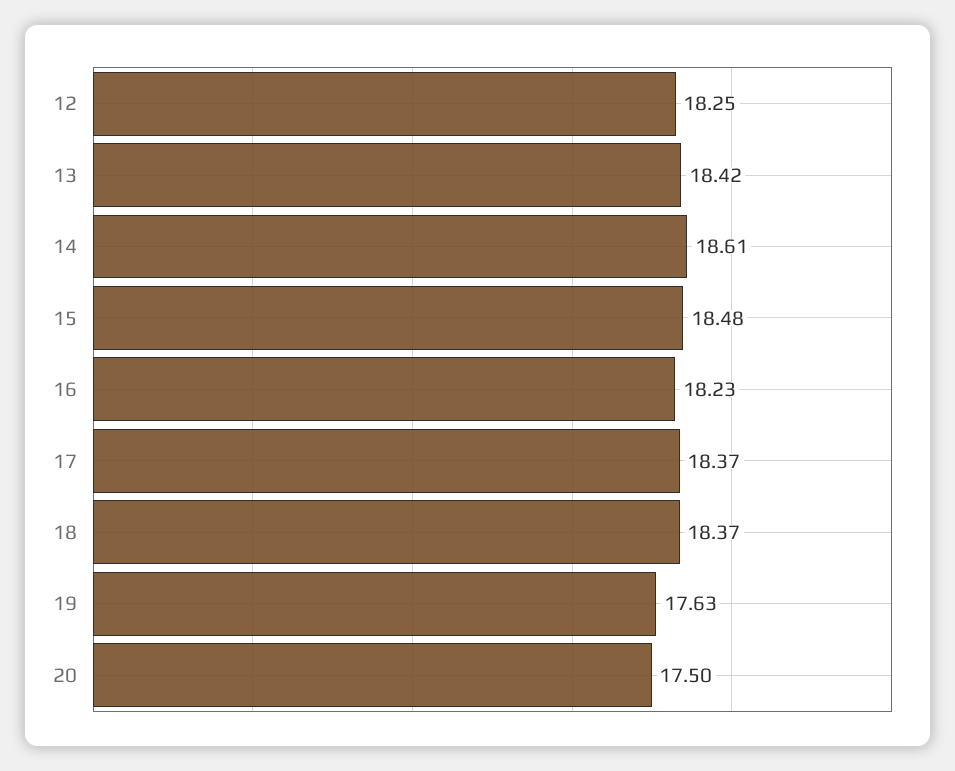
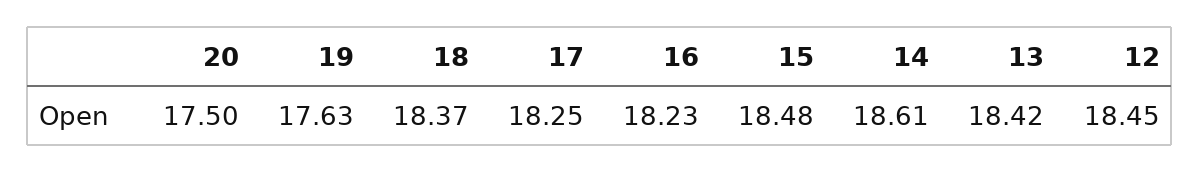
12: 18.25 -> 18.45
17: 18.37 -> 18.25

